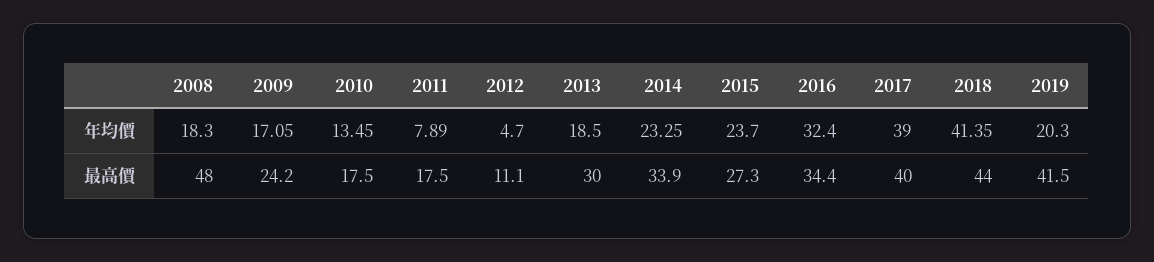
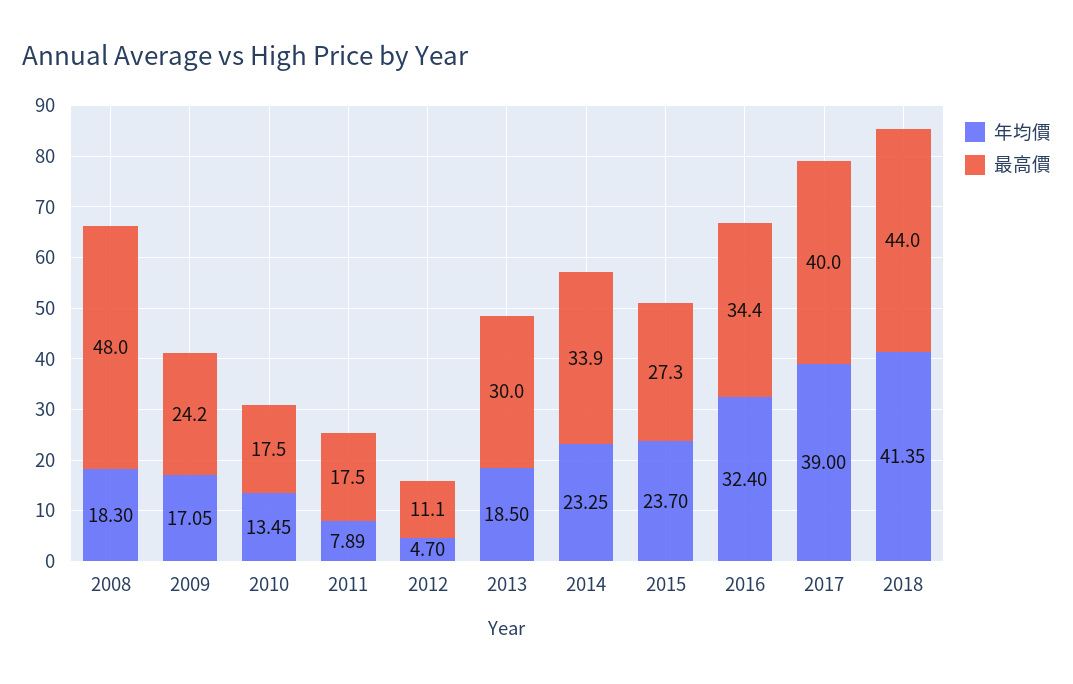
年均價, 2019: 20.3 -> none
最高價, 2019: 41.5 -> none

